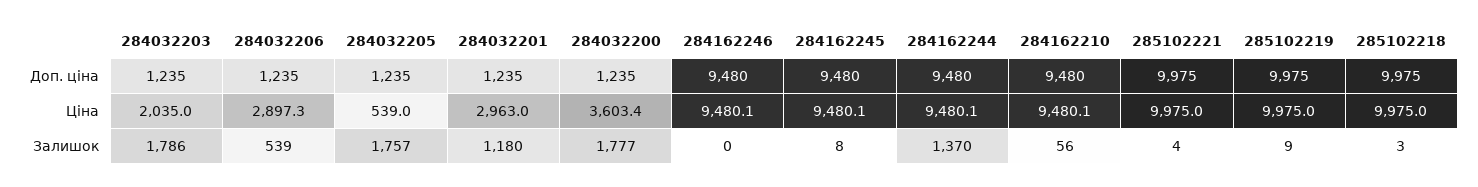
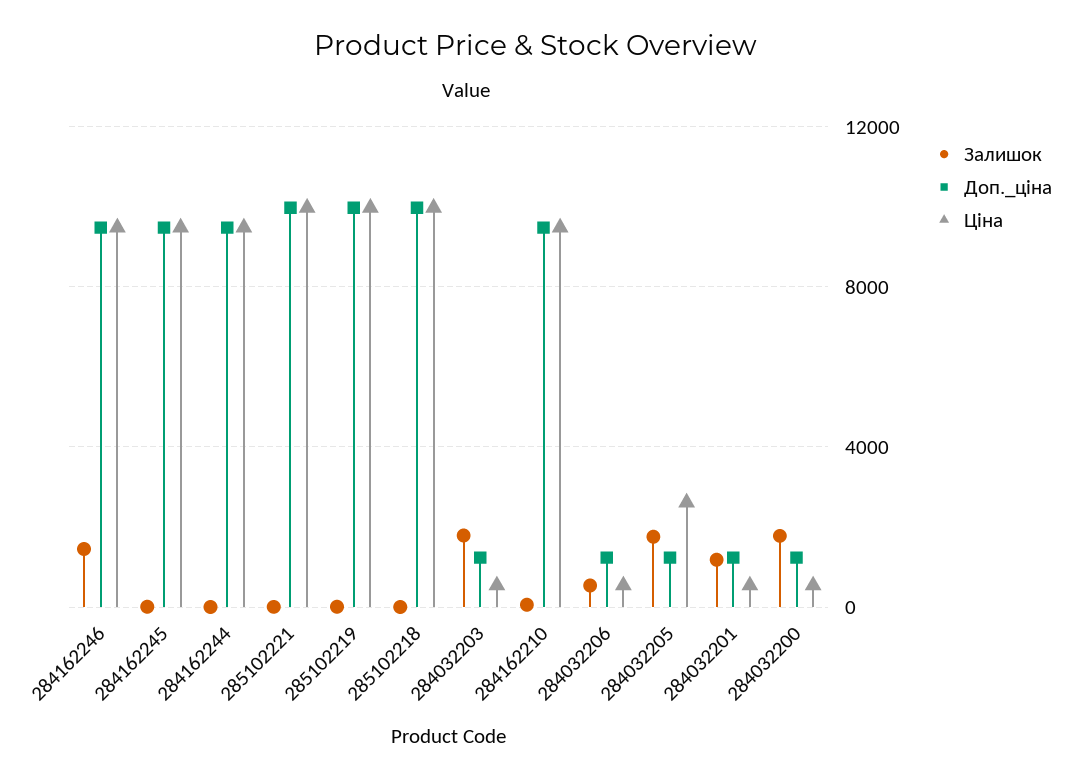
Ціна, 284032203: 2035 -> 500
Ціна, 284032206: 2897.3 -> 500
Ціна, 284032205: 539 -> 2500
Ціна, 284032201: 2963 -> 500
Ціна, 284032200: 3603.4 -> 500
Залишок, 284162246: 0 -> 1500
Залишок, 284162244: 1370 -> 0

